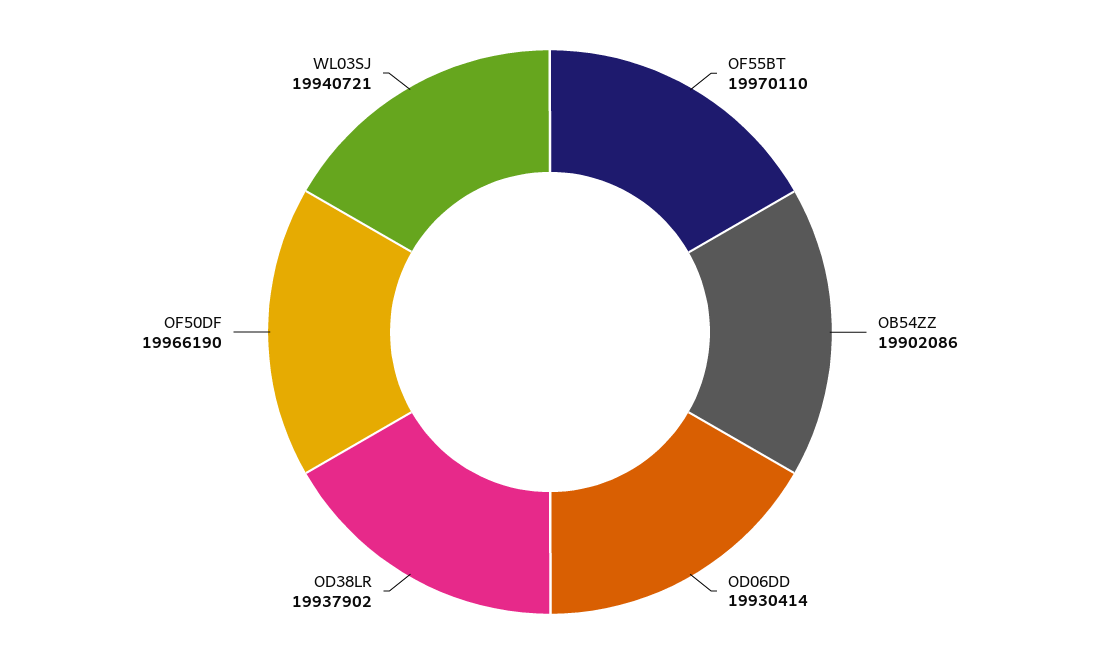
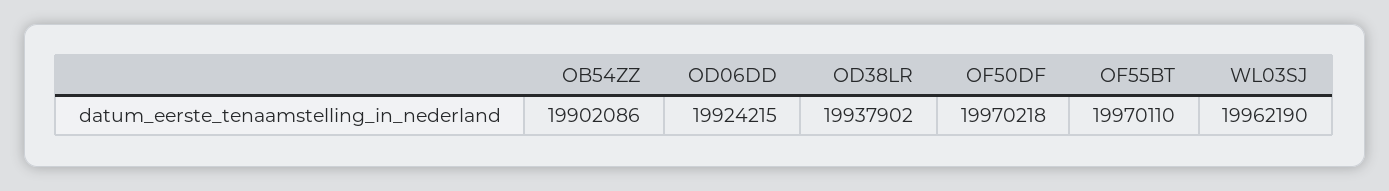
OD06DD: 19930414 -> 19924215
OF50DF: 19966190 -> 19970218
WL03SJ: 19940721 -> 19962190

